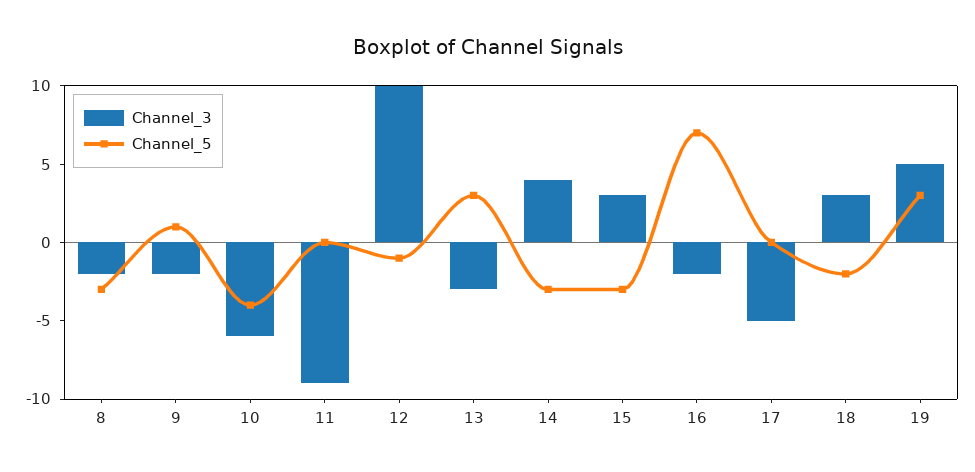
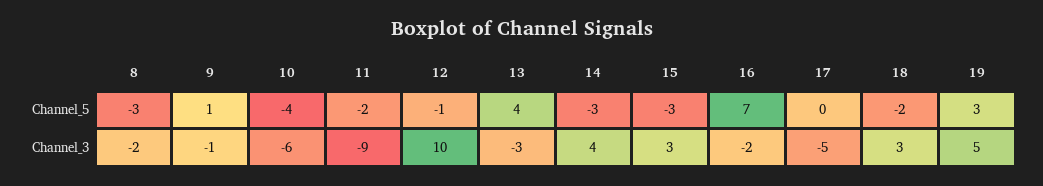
Channel_3, 9: -2 -> -1
Channel_5, 11: 0 -> -2
Channel_5, 13: 3 -> 4

